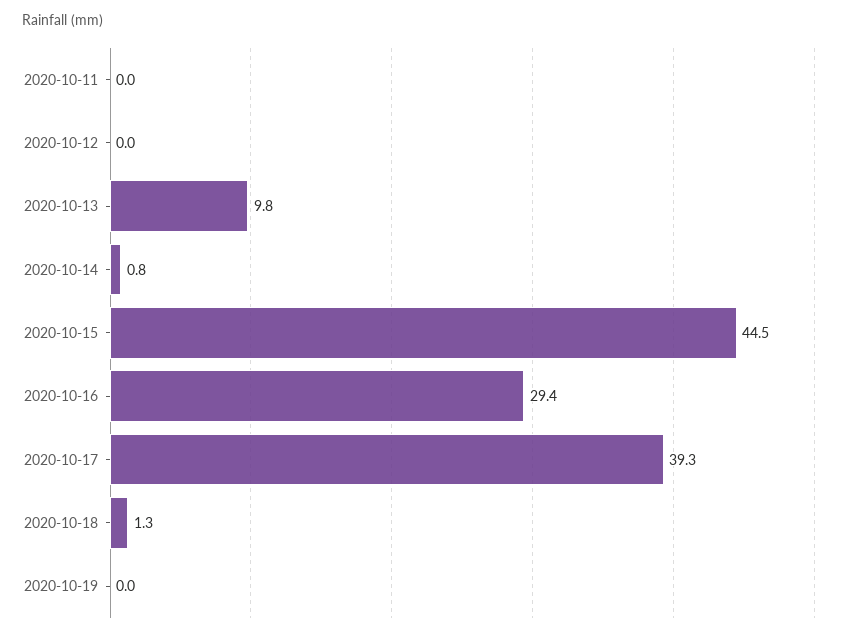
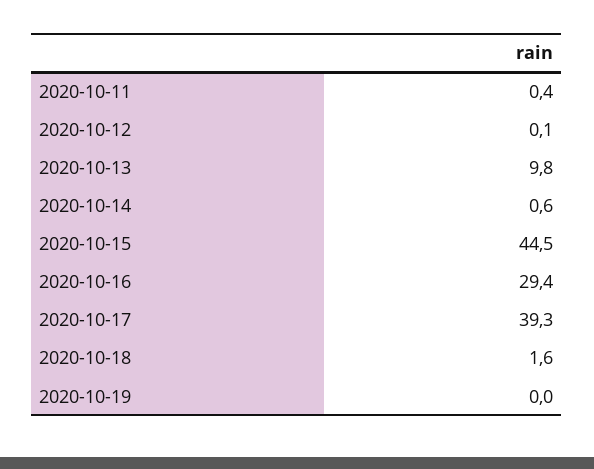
2020-10-11: 0 -> 0.4
2020-10-12: 0 -> 0.1
2020-10-14: 0.8 -> 0.6
2020-10-18: 1.3 -> 1.6

